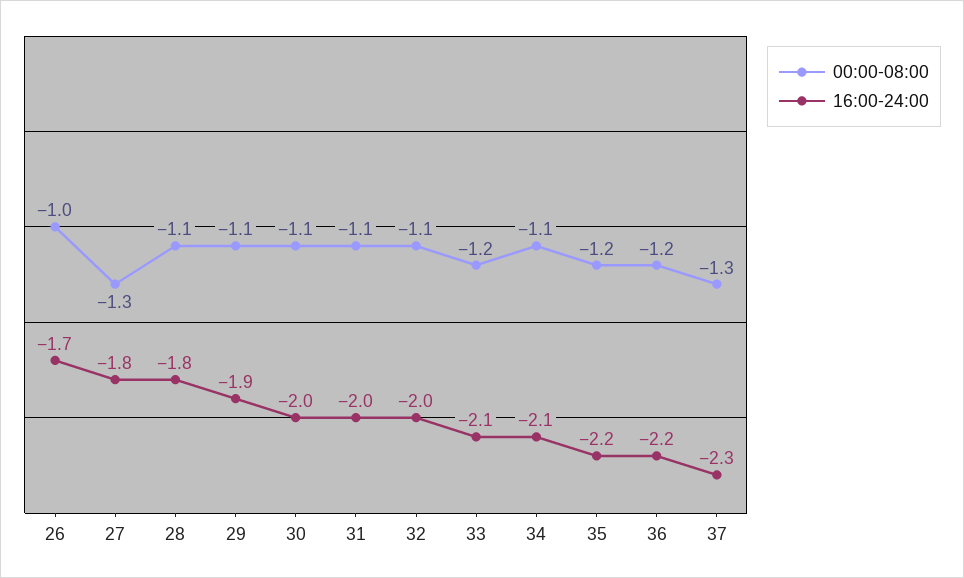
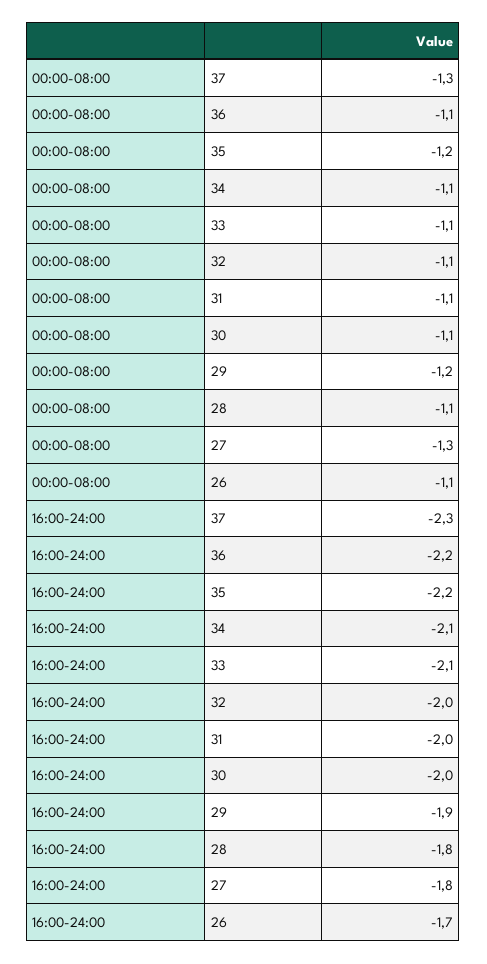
00:00-08:00, 26: -1 -> -1.1
00:00-08:00, 29: -1.1 -> -1.2
00:00-08:00, 33: -1.2 -> -1.1
00:00-08:00, 36: -1.2 -> -1.1

